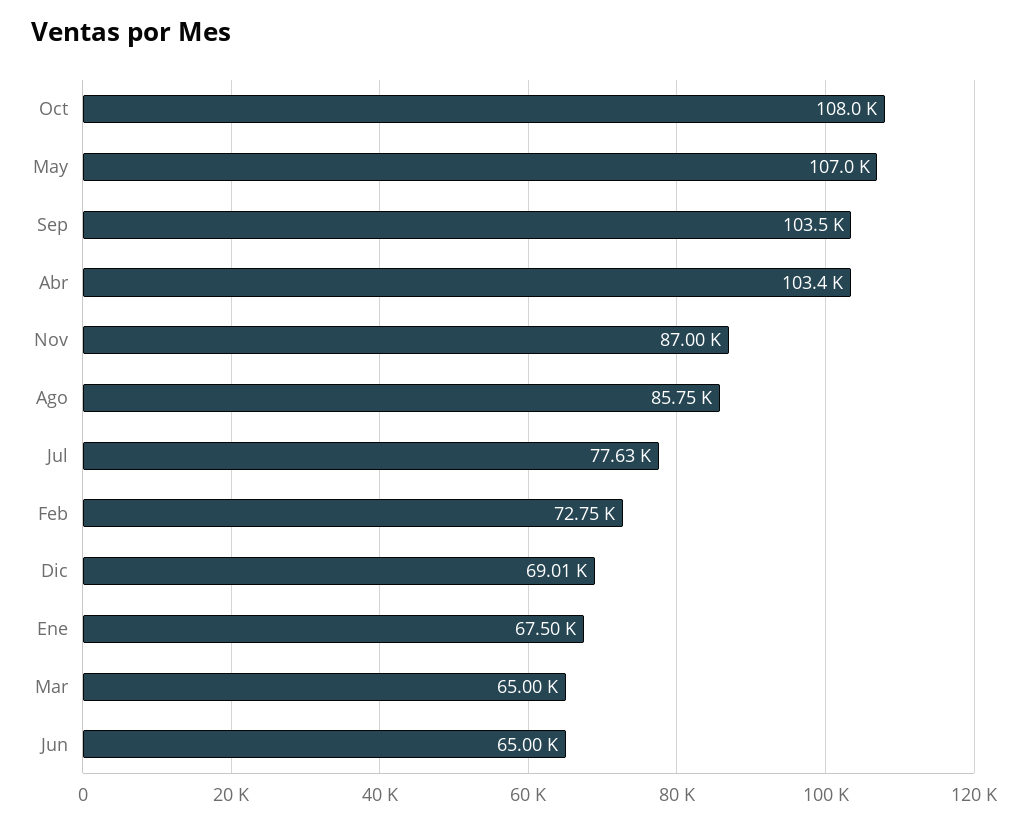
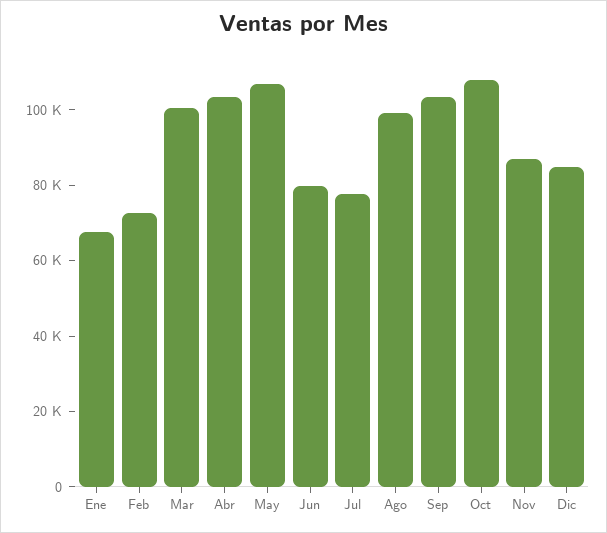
Ago: 85750 -> 100000
Dic: 69010 -> 85000
Mar: 65000 -> 100000
Jun: 65000 -> 80000

